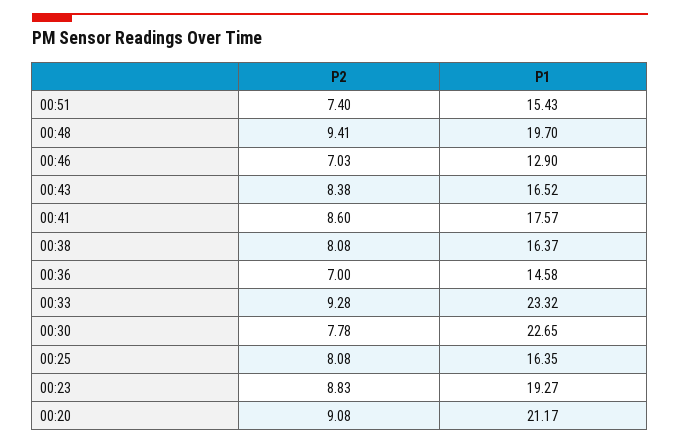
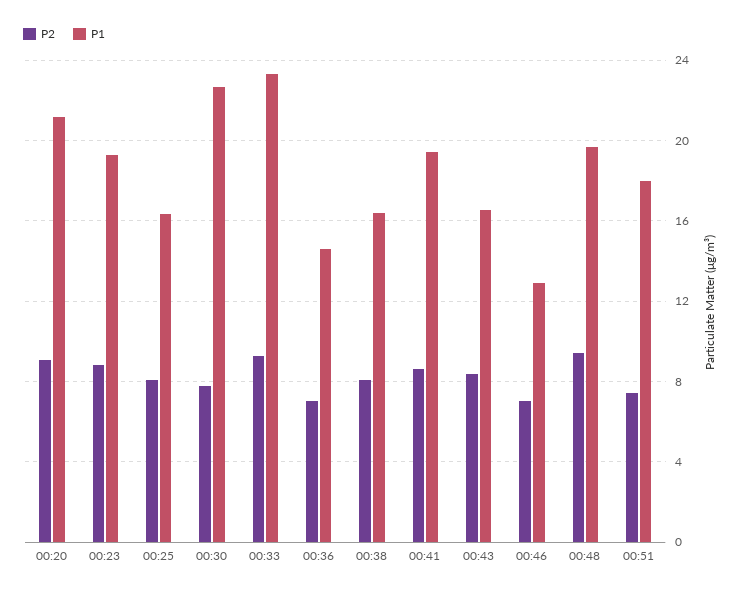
P1, 00:51: 15.43 -> 18
P1, 00:41: 17.57 -> 19.5

